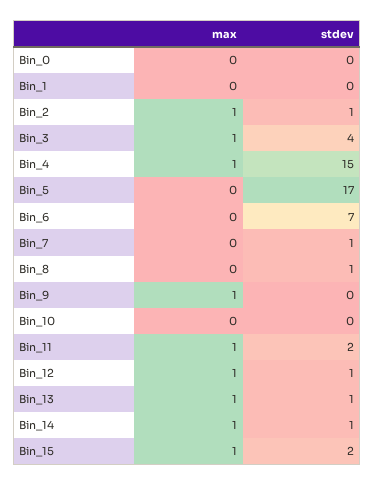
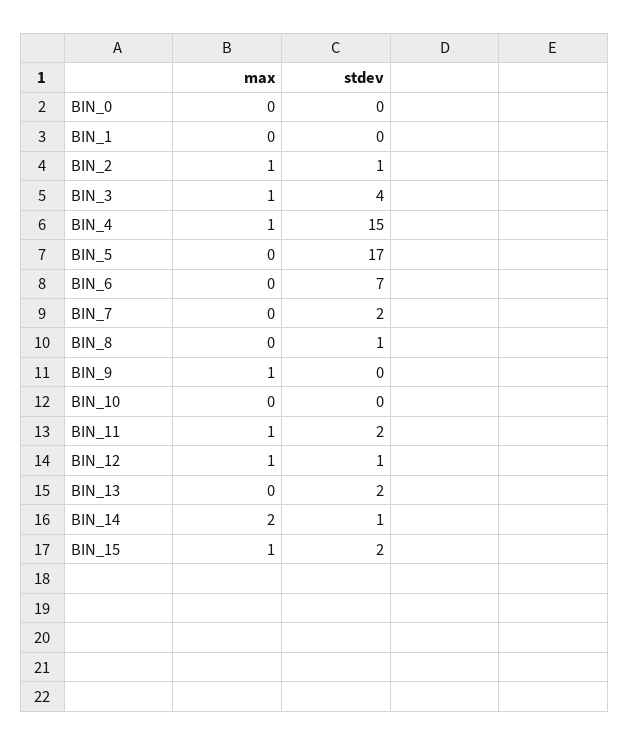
stdev, Bin_7: 1 -> 2
max, Bin_13: 1 -> 0
stdev, Bin_13: 1 -> 2
max, Bin_14: 1 -> 2

